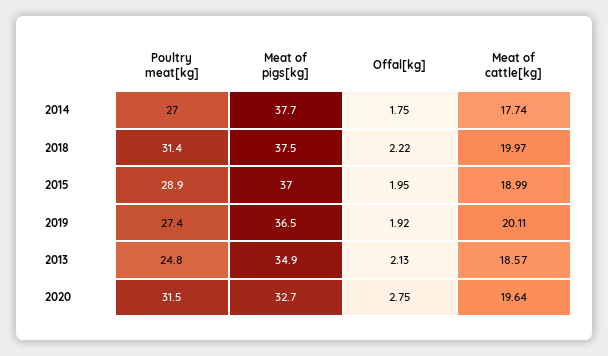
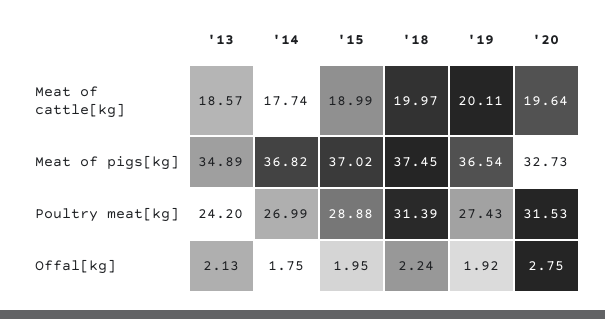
Meat of pigs[kg], 2014: 37.7 -> 36.82
Offal[kg], 2018: 2.22 -> 2.24
Poultry meat[kg], 2013: 24.8 -> 24.2

